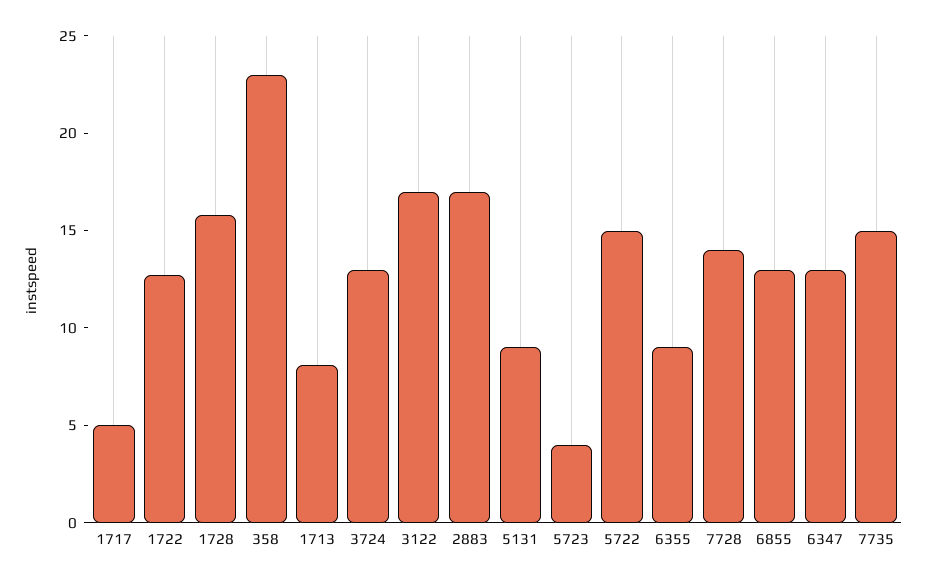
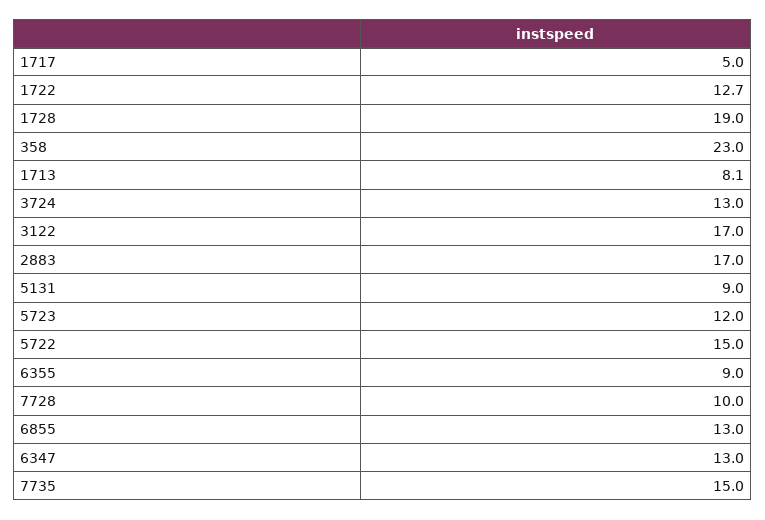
1728: 16 -> 19
5723: 4 -> 12
7728: 14 -> 10

